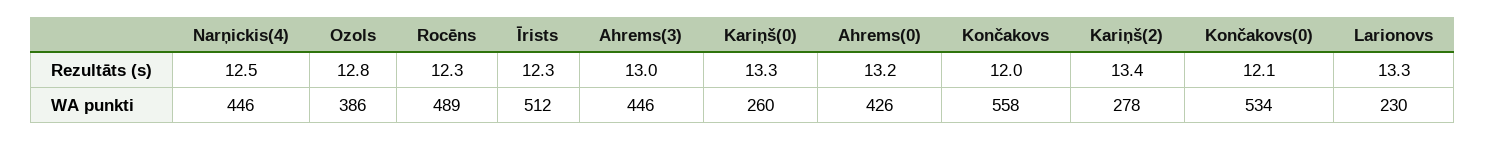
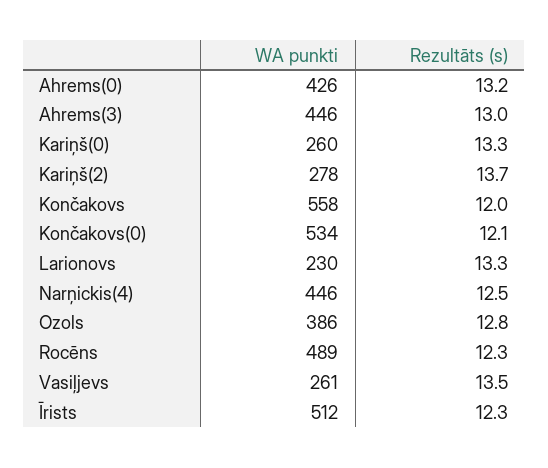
Kariņš(2), Rezultāts (s): 13.4 -> 13.7
Vasiļjevs, WA punkti: none -> 261
Vasiļjevs, Rezultāts (s): none -> 13.5

